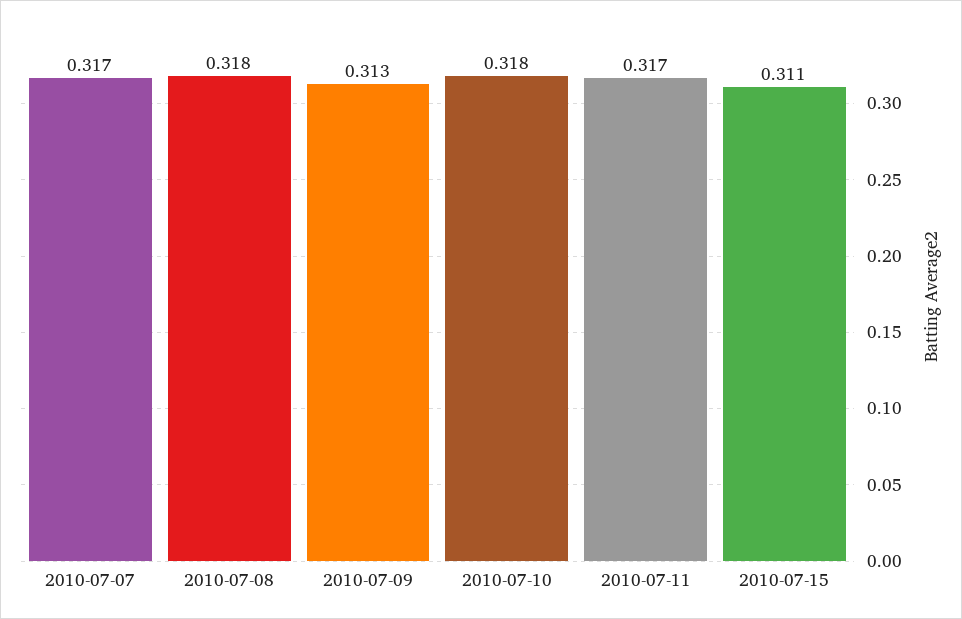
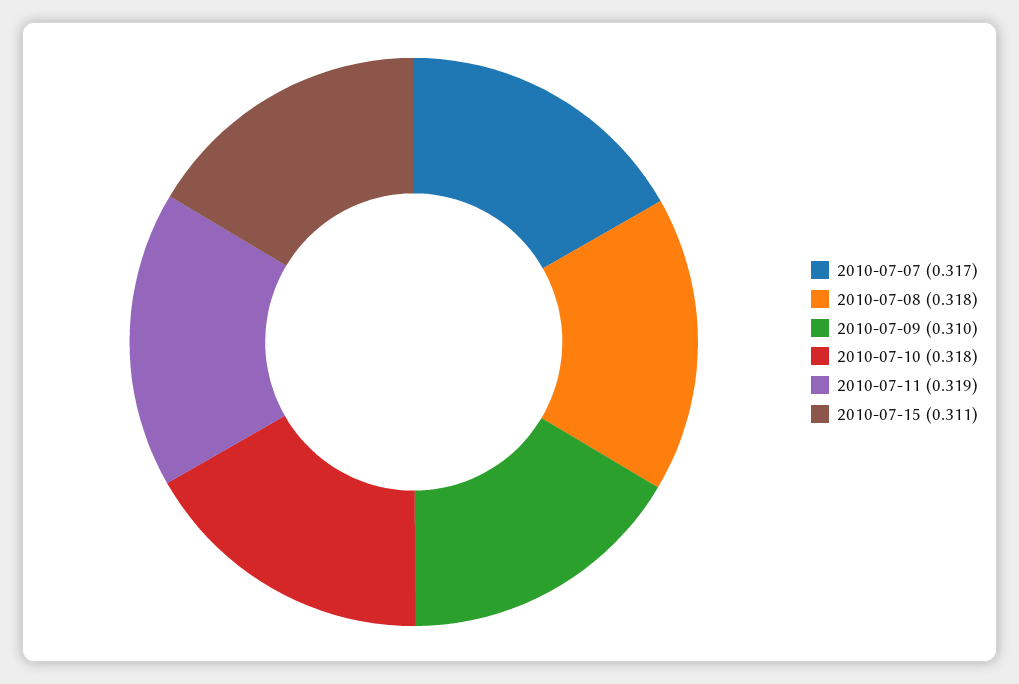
2010-07-09: 0.313 -> 0.31
2010-07-11: 0.317 -> 0.319

